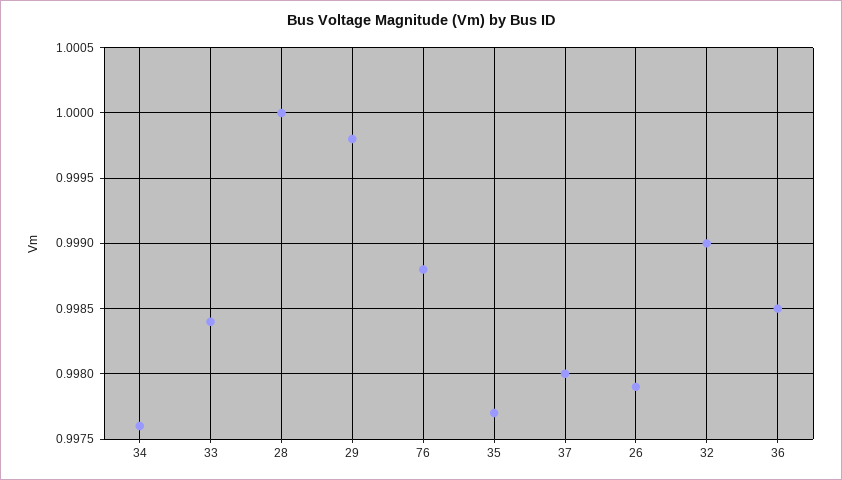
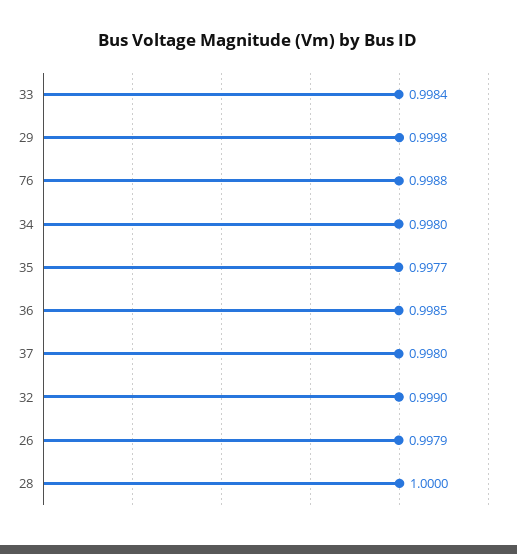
34: 0.9976 -> 0.998

